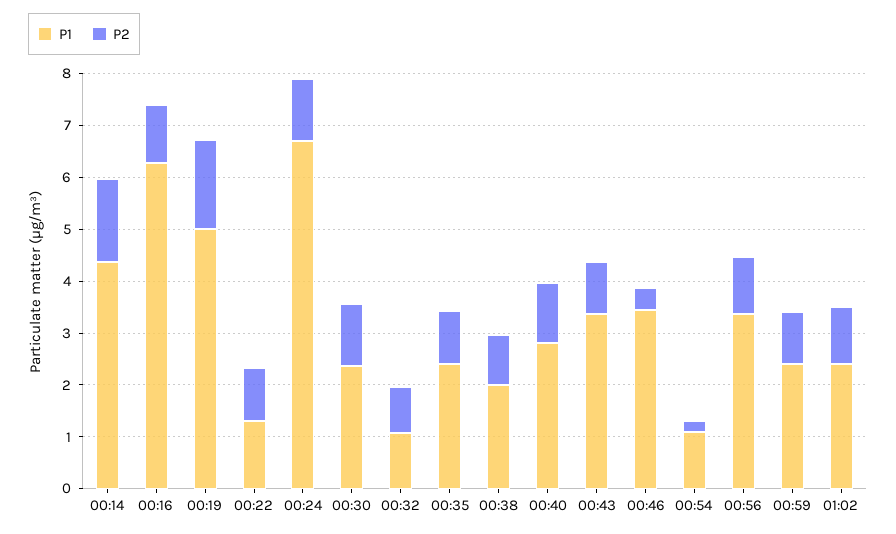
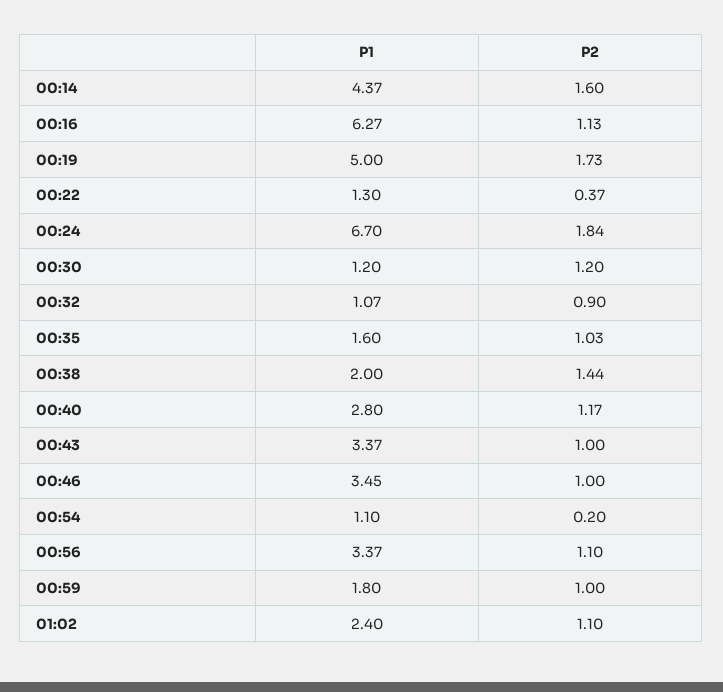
P2, 00:22: 1 -> 0.37
P2, 00:24: 1.2 -> 1.84
P1, 00:30: 2.4 -> 1.2
P1, 00:35: 2.4 -> 1.6
P2, 00:38: 1 -> 1.44
P2, 00:46: 0.4 -> 1
P1, 00:59: 2.4 -> 1.8

